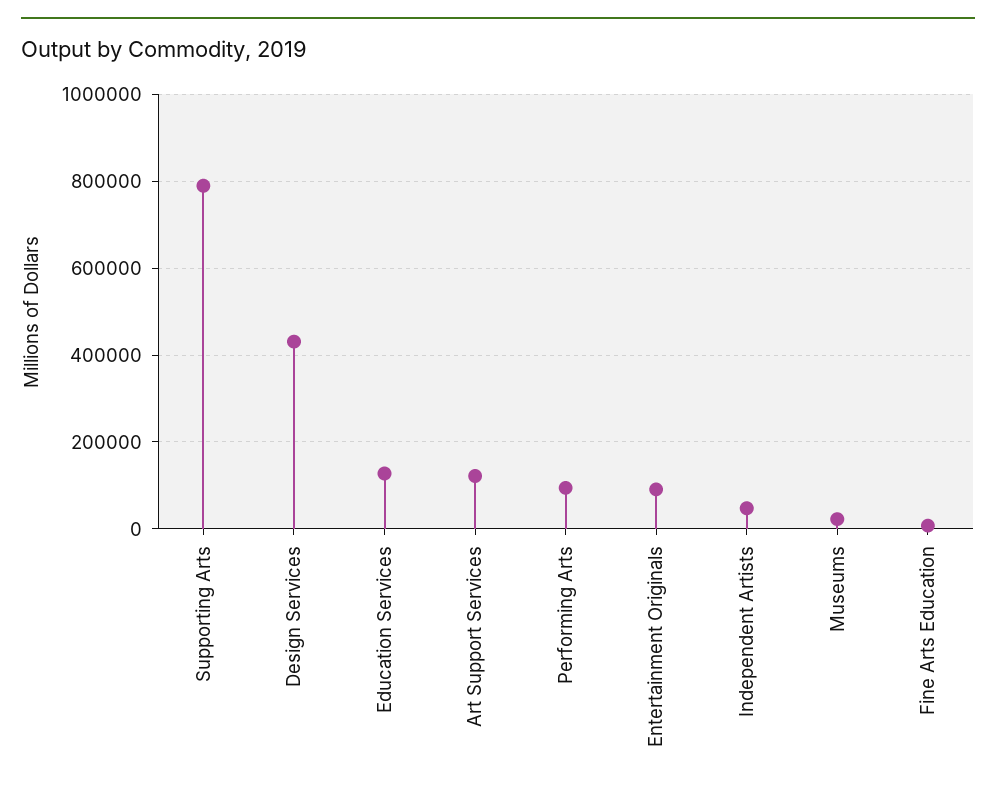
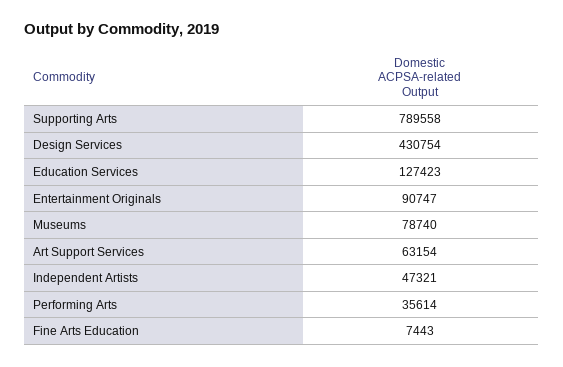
Art Support Services: 120000 -> 63154
Performing Arts: 100000 -> 35614
Museums: 20000 -> 78740

